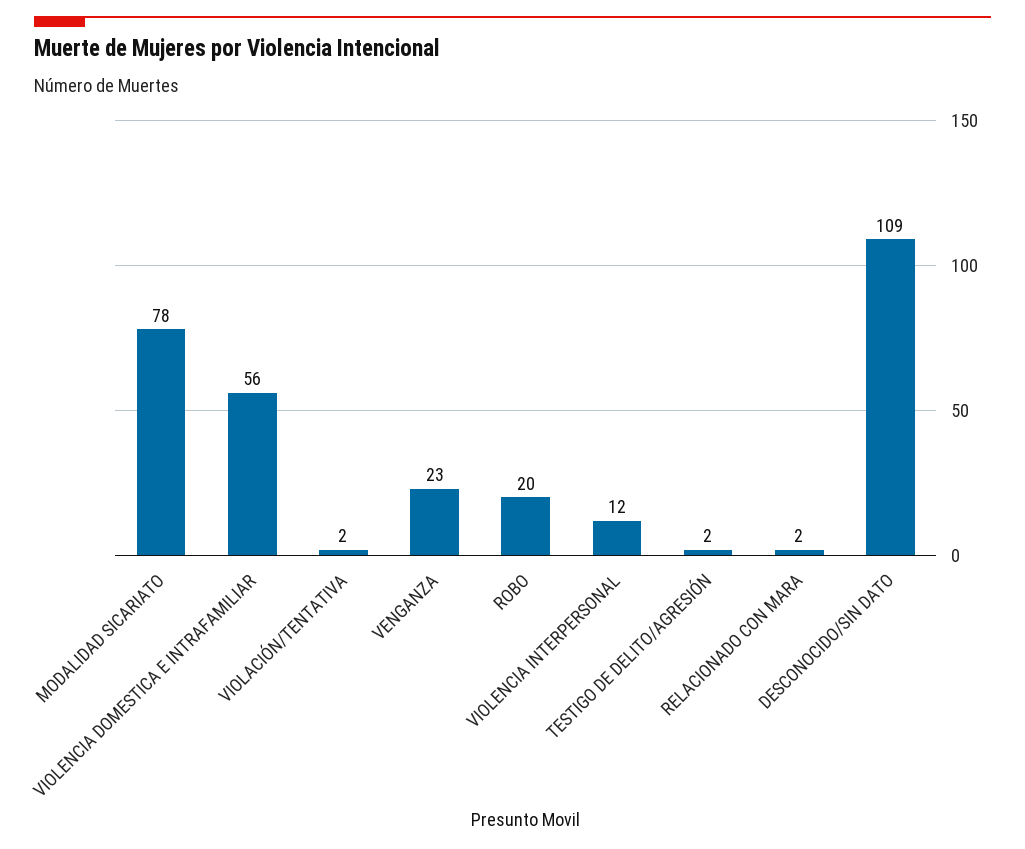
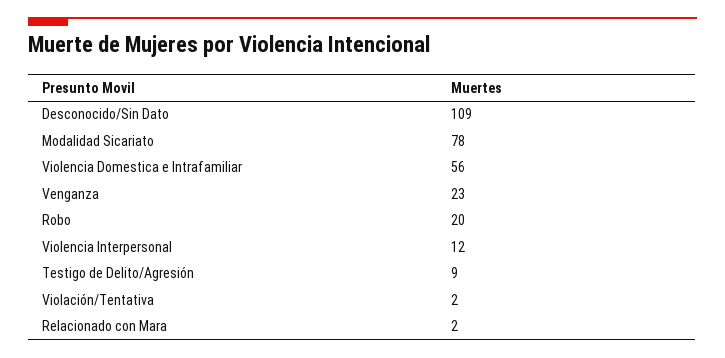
TESTIGO DE DELITO/AGRESIÓN: 2 -> 9

